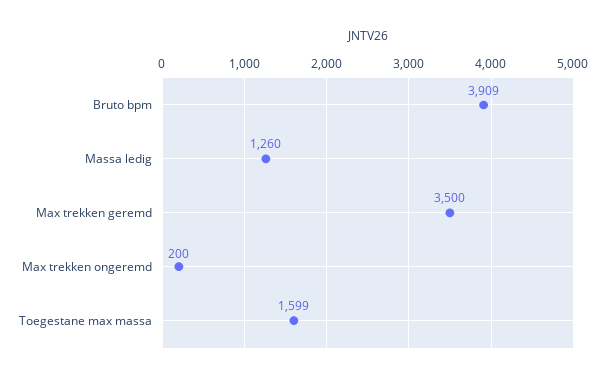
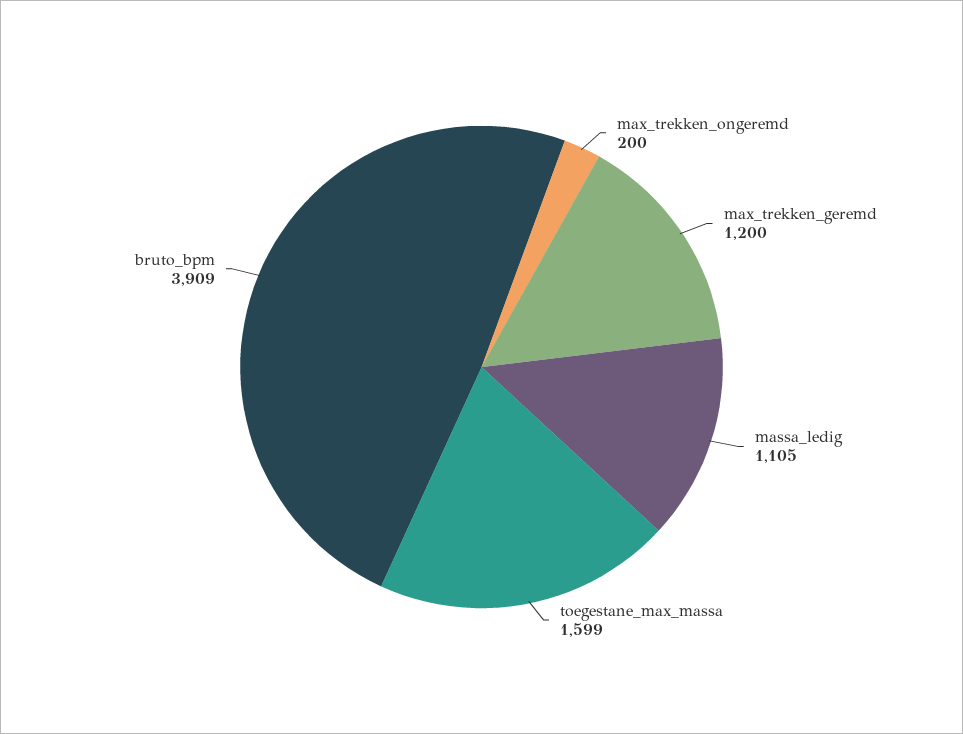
Massa ledig: 1260 -> 1105
Max trekken geremd: 3500 -> 1200

